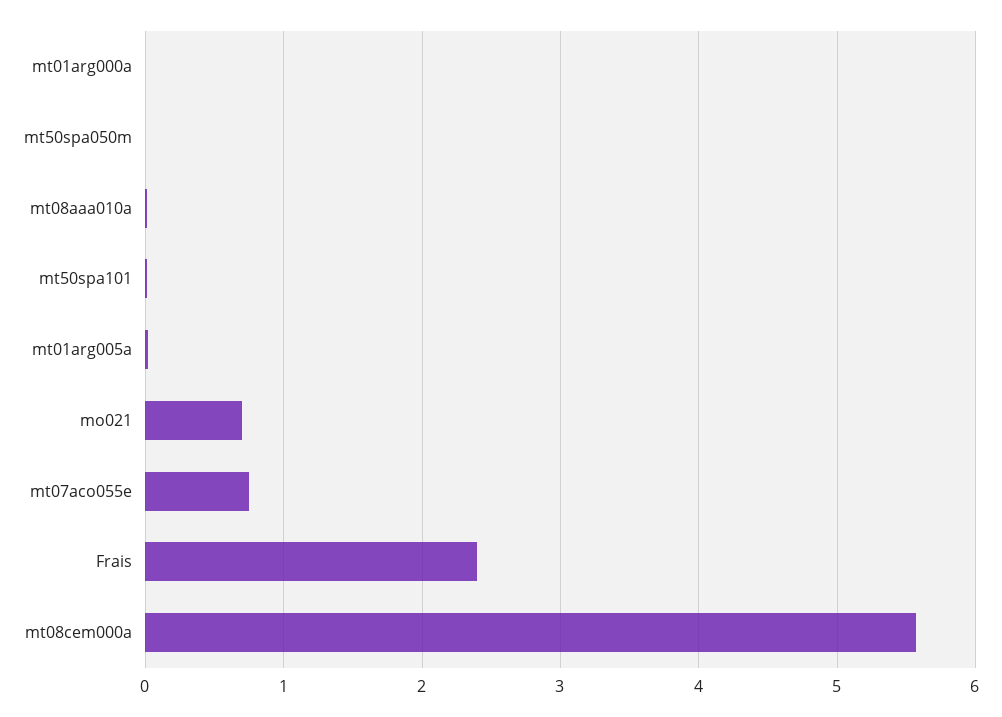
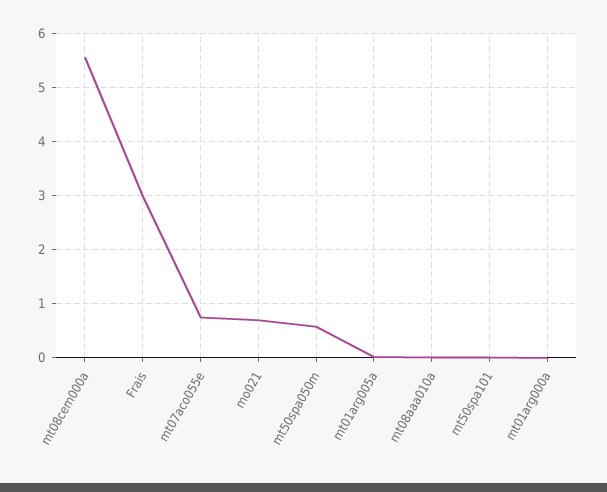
mt50spa050m: 0 -> 0.6
Frais: 2.4 -> 3

